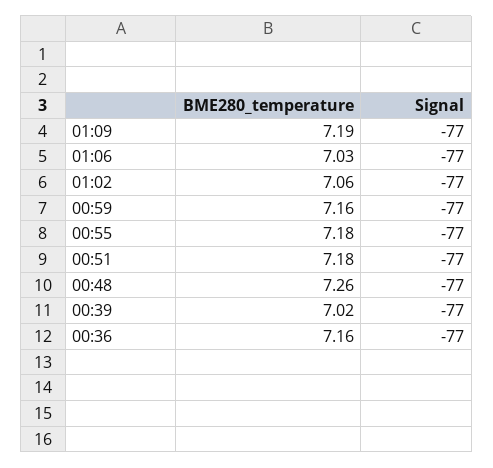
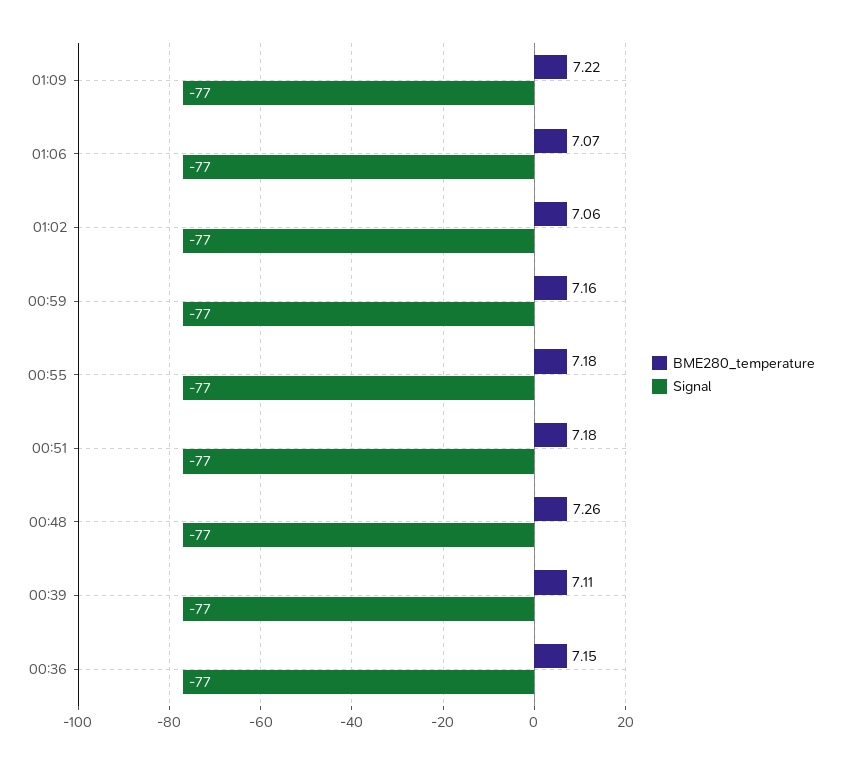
BME280_temperature, 01:09: 7.19 -> 7.22
BME280_temperature, 01:06: 7.03 -> 7.07
BME280_temperature, 00:39: 7.02 -> 7.11
BME280_temperature, 00:36: 7.16 -> 7.15

